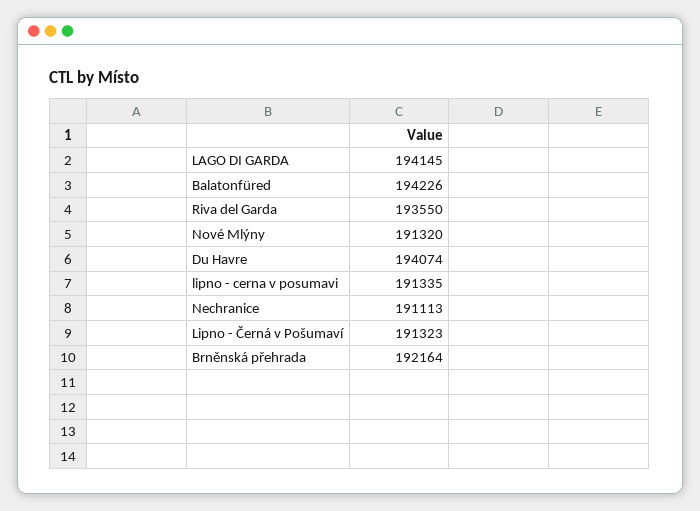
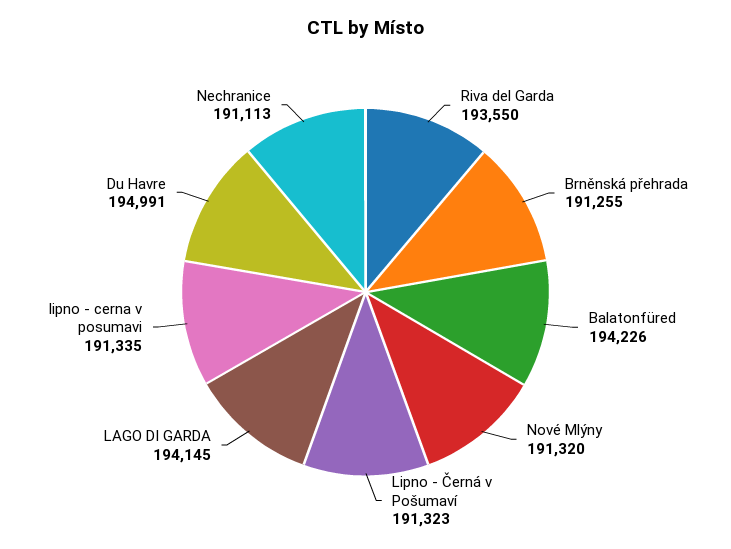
Du Havre: 194074 -> 194991
Brněnská přehrada: 192164 -> 191255

